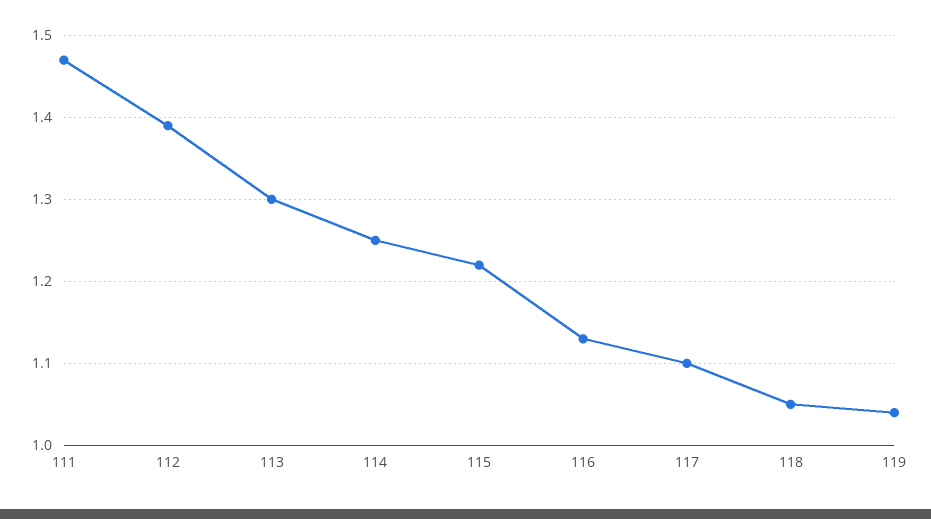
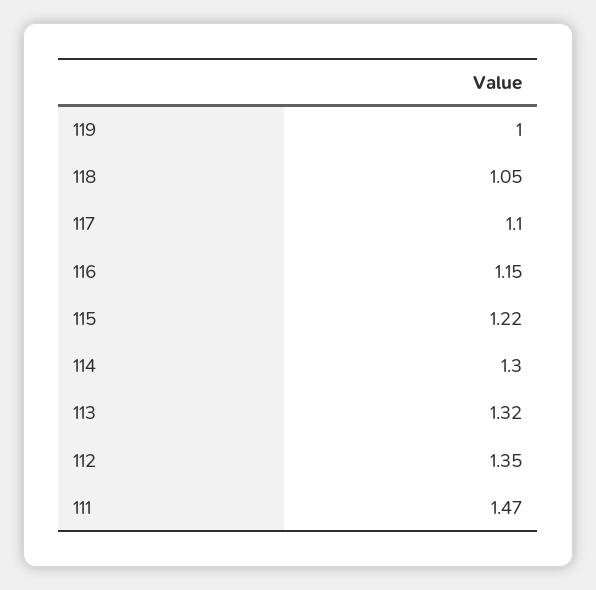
112: 1.39 -> 1.35
113: 1.3 -> 1.32
114: 1.25 -> 1.3
116: 1.13 -> 1.15
119: 1.04 -> 1

